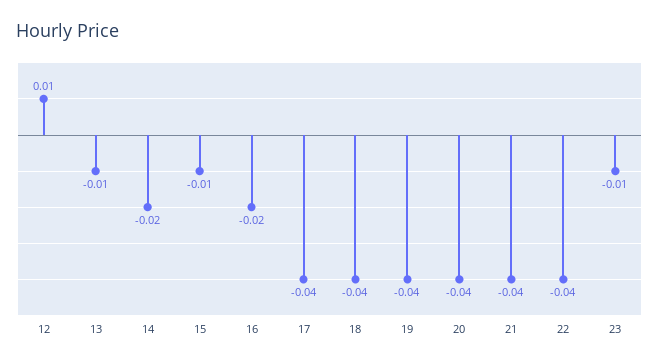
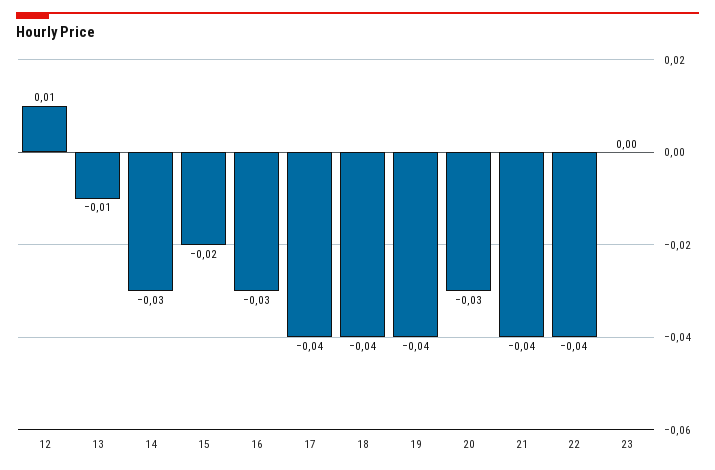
14: -0.02 -> -0.03
15: -0.01 -> -0.02
16: -0.02 -> -0.03
20: -0.04 -> -0.03
23: -0.01 -> 0

